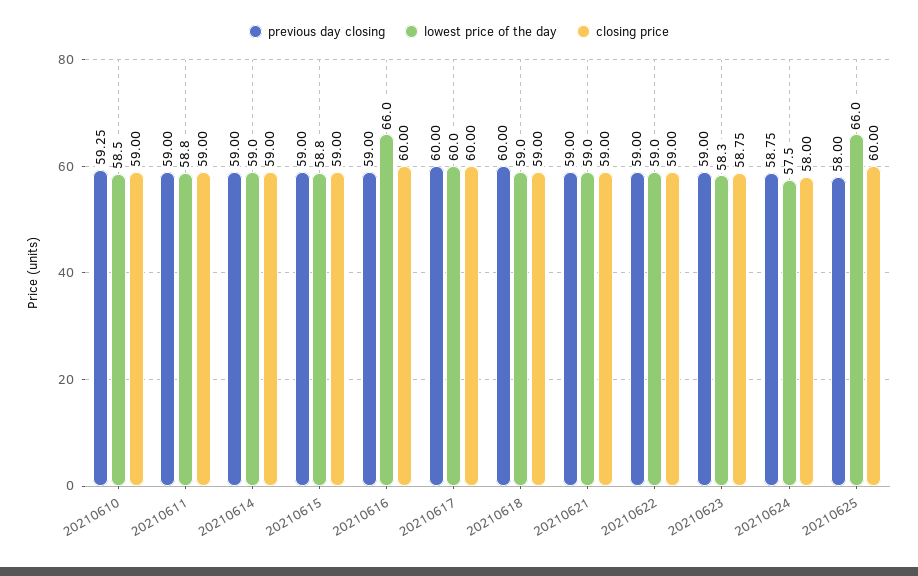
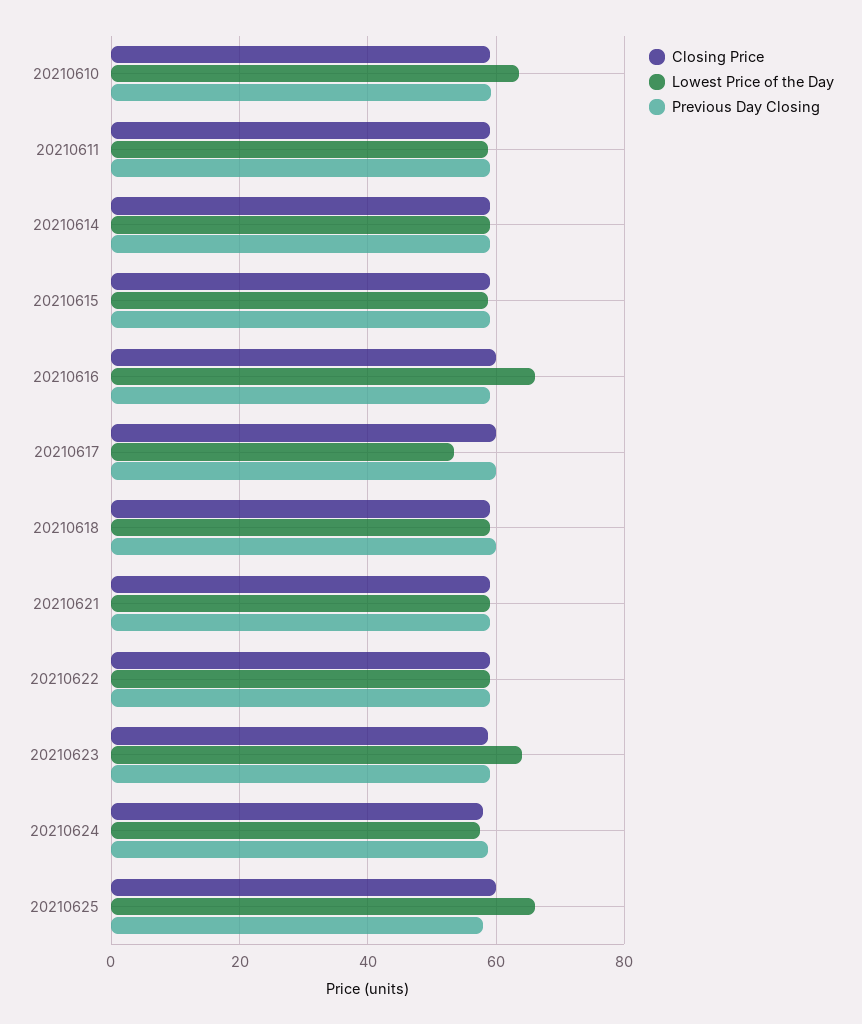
lowest price of the day, 20210610: 58.5 -> 64
lowest price of the day, 20210617: 60 -> 54
lowest price of the day, 20210623: 58.3 -> 64

